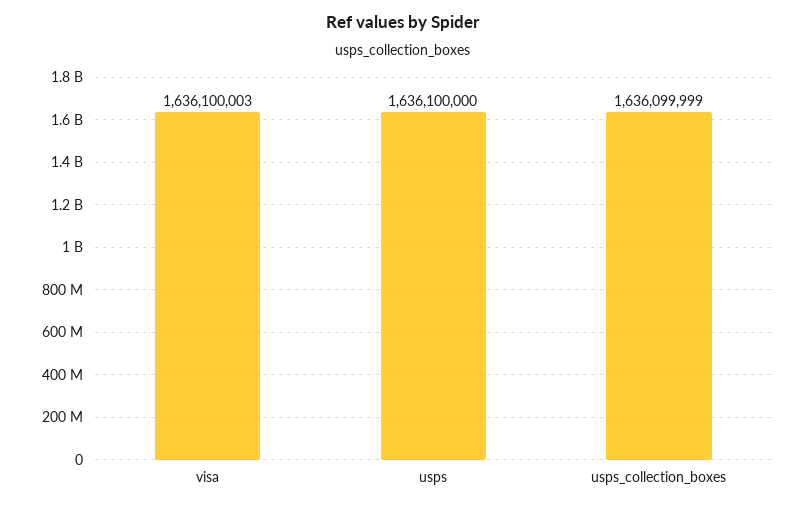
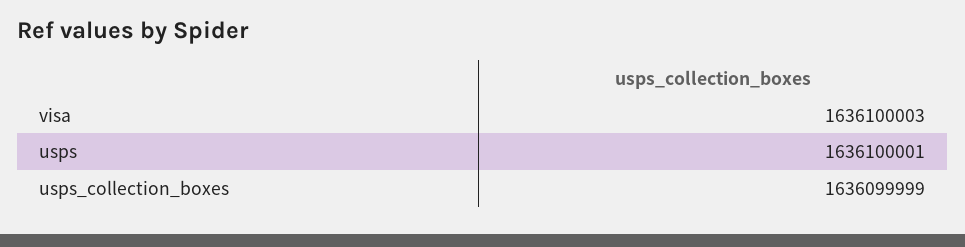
usps: 1636100000 -> 1636100001

